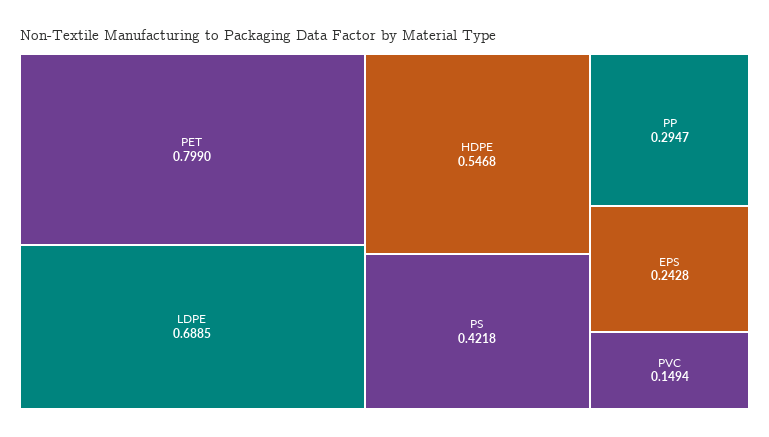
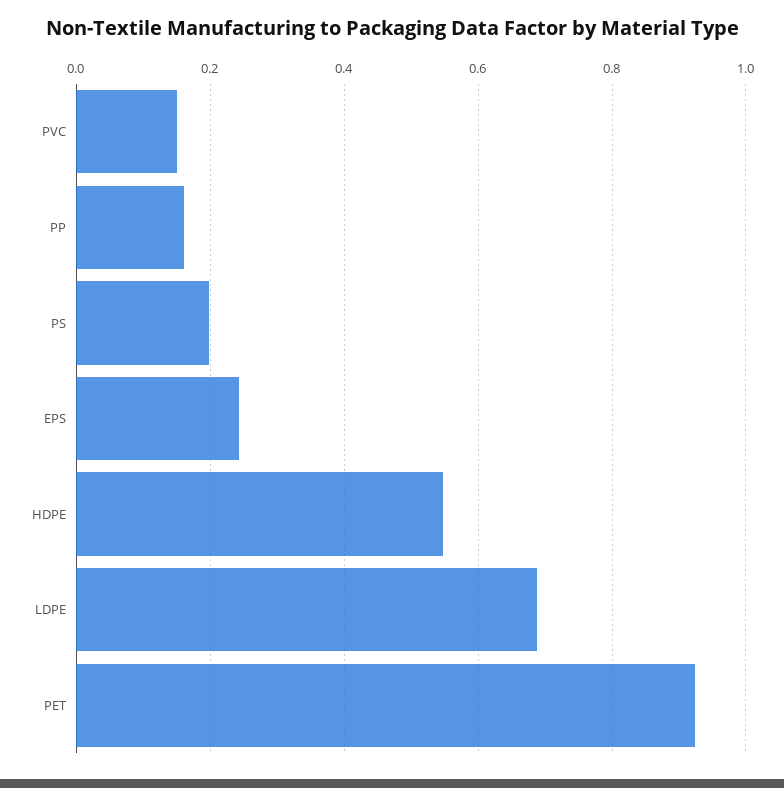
PET: 0.799 -> 0.92
PS: 0.4218 -> 0.2
PP: 0.2947 -> 0.16

